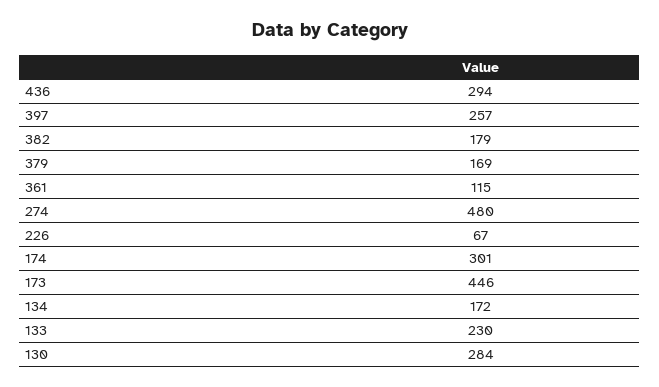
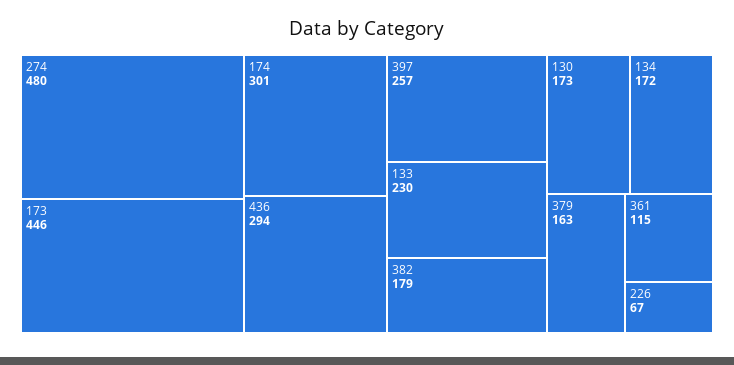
379: 169 -> 163
130: 284 -> 173

